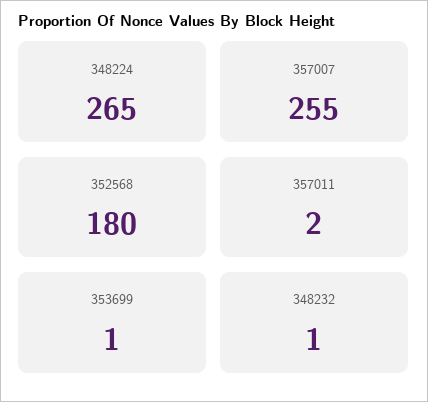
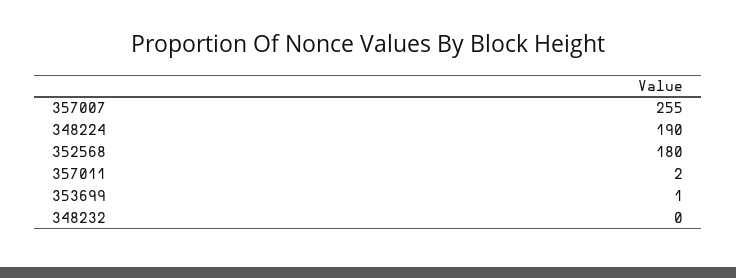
348224: 265 -> 190
348232: 1 -> 0

